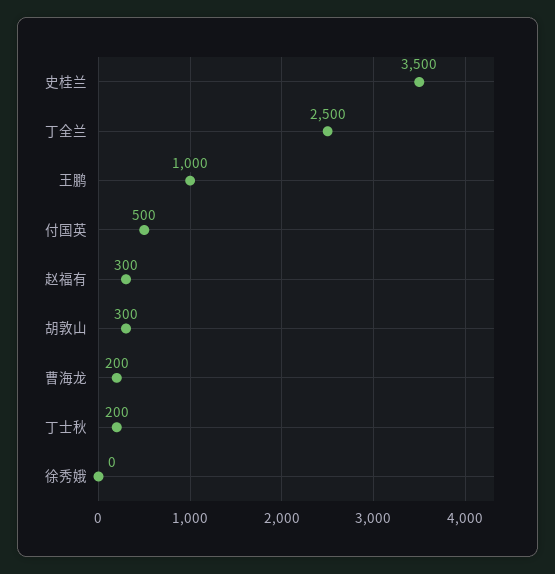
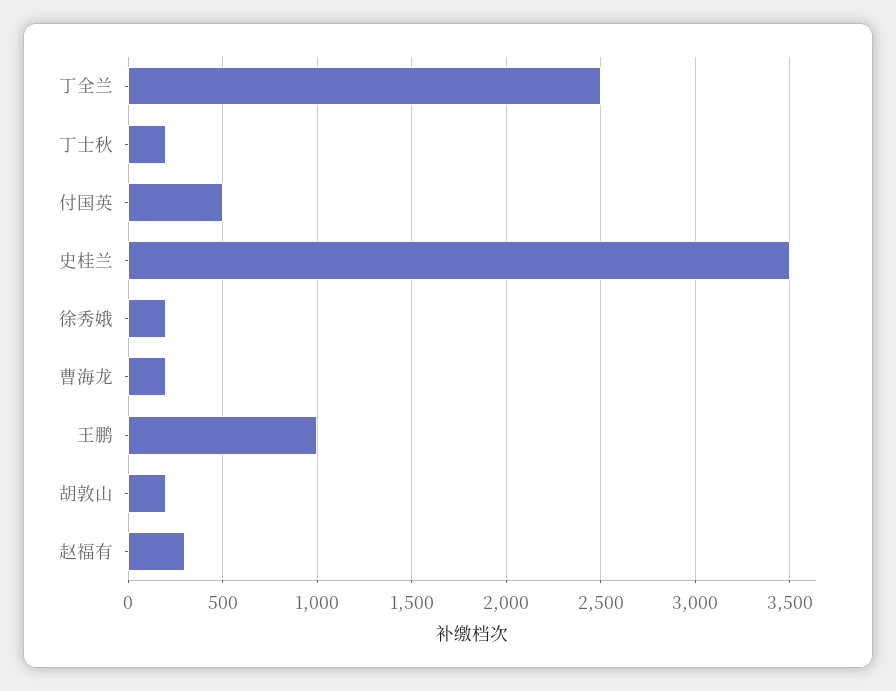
胡敦山: 300 -> 200
徐秀娥: 0 -> 200

